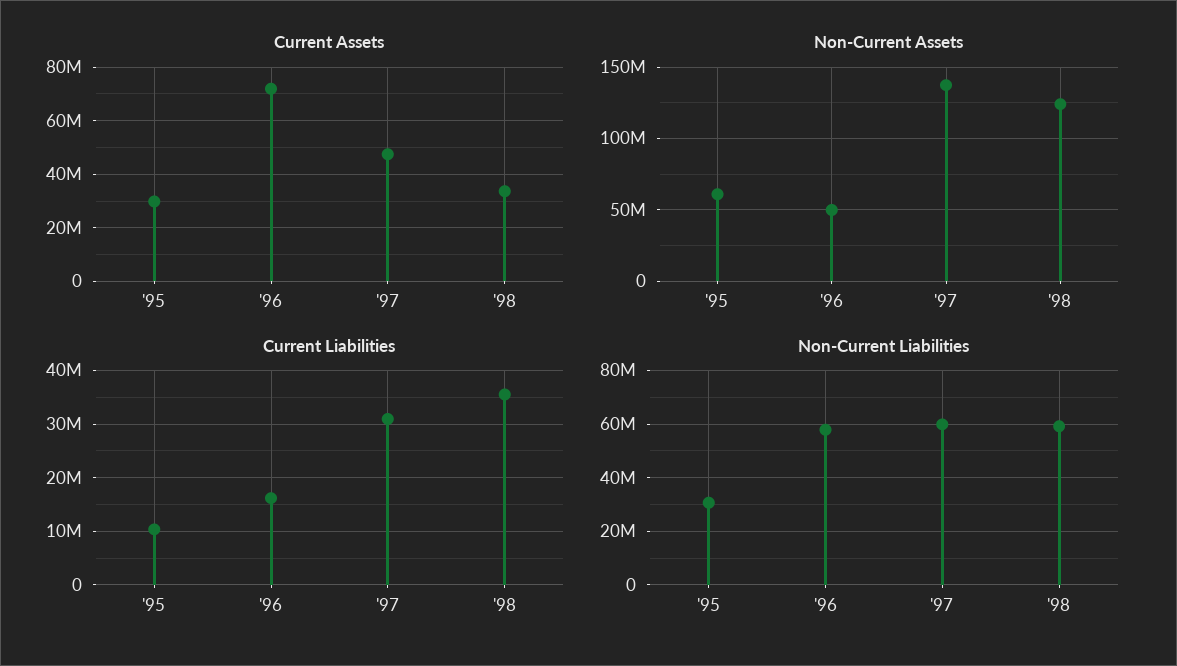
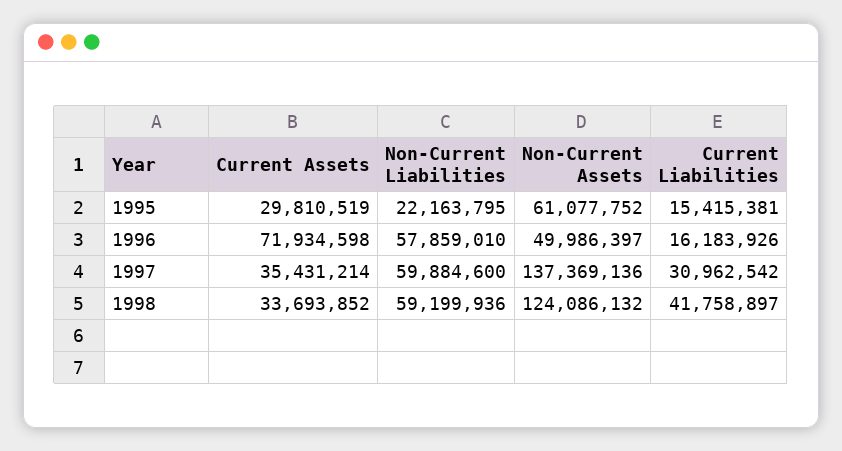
Current Assets, '97: 47500000 -> 35431214
Current Liabilities, '95: 10000000 -> 15415381
Current Liabilities, '98: 36000000 -> 41758897
Non-Current Liabilities, '95: 30000000 -> 22163795

